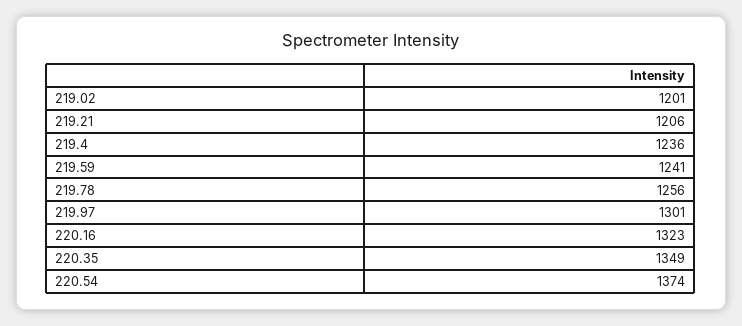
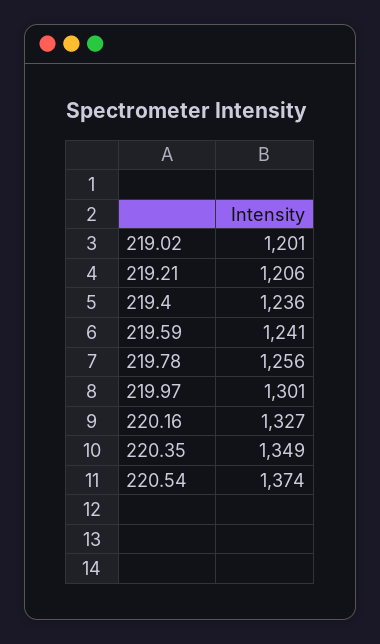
220.16: 1323 -> 1327

